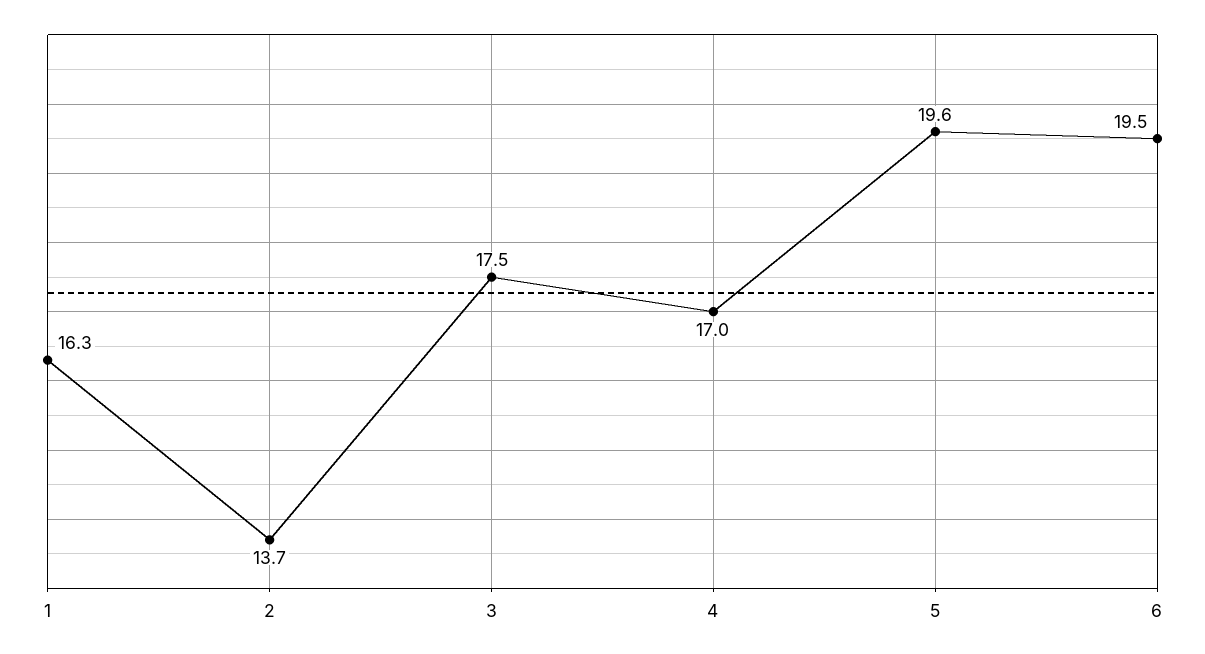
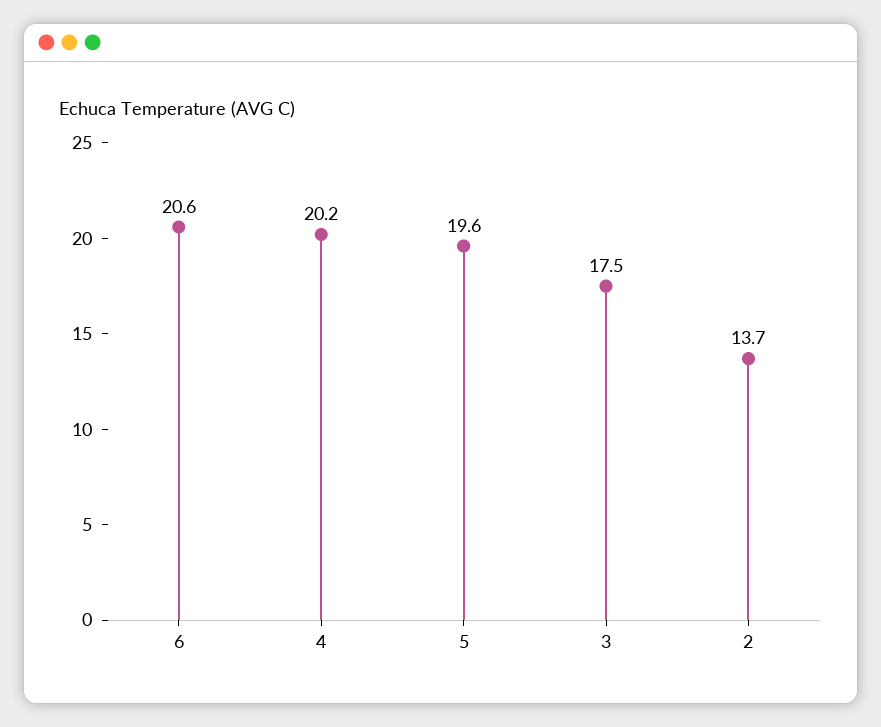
1: 16.3 -> none
4: 17 -> 20.2
6: 19.5 -> 20.6

